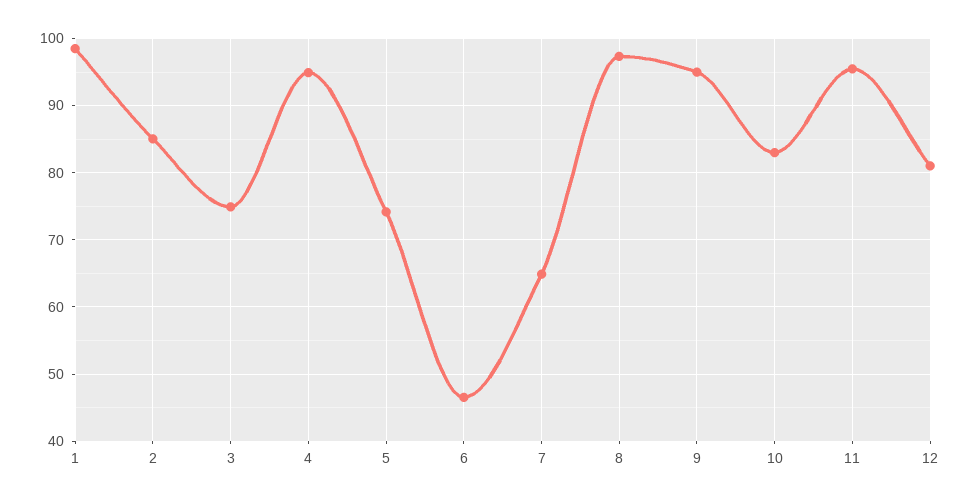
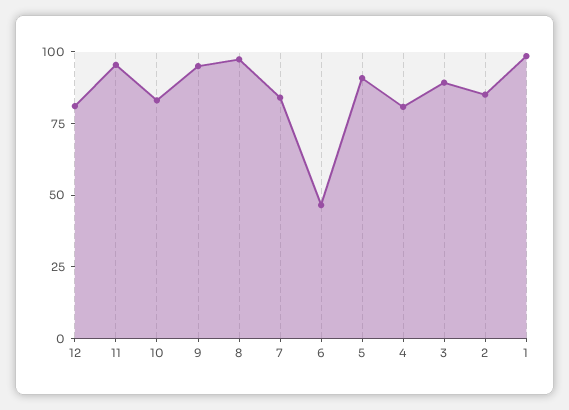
3: 75 -> 90
4: 95 -> 80
5: 74 -> 90
7: 65 -> 85

